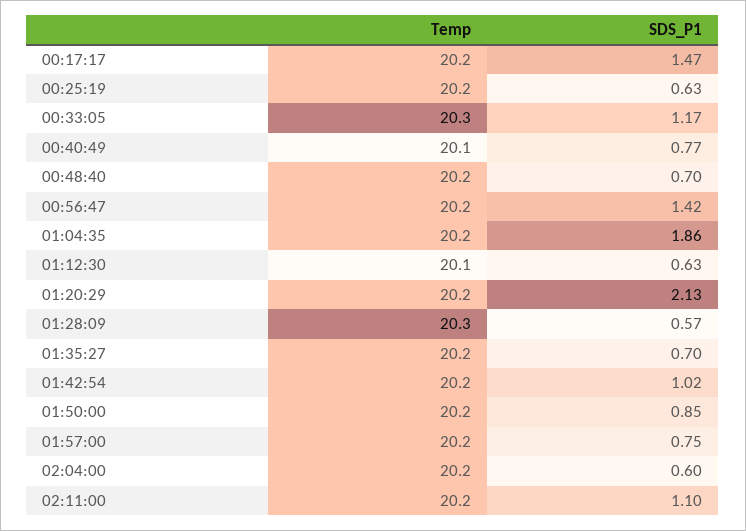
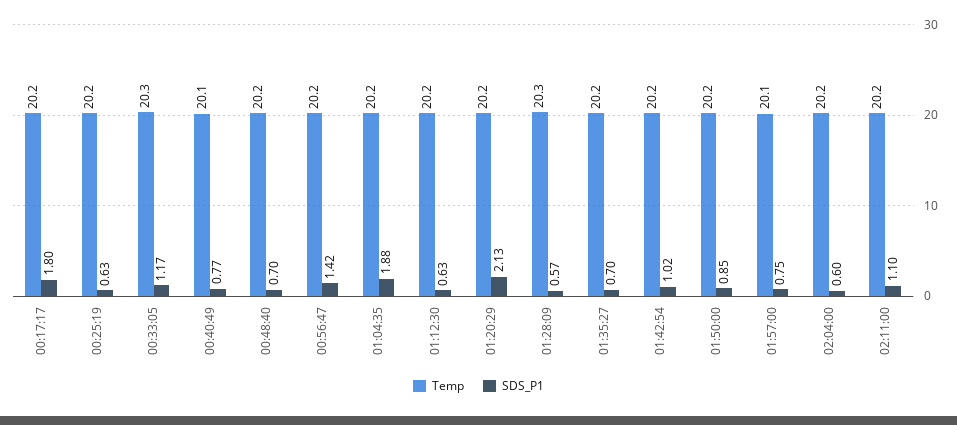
SDS_P1, 00:17:17: 1.47 -> 1.8
SDS_P1, 01:04:35: 1.86 -> 1.88
Temp, 01:12:30: 20.1 -> 20.2
Temp, 01:57:00: 20.2 -> 20.1

